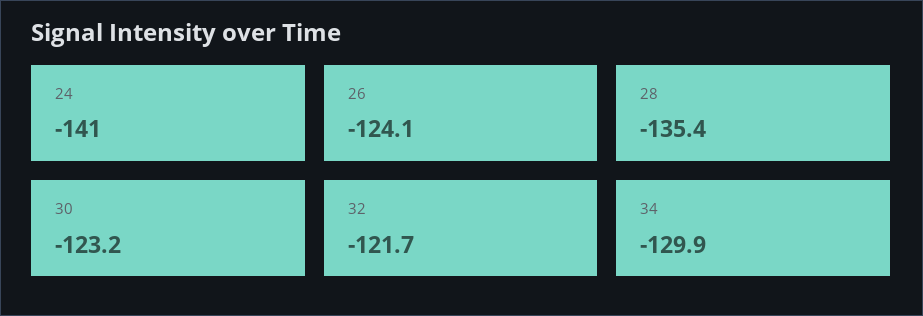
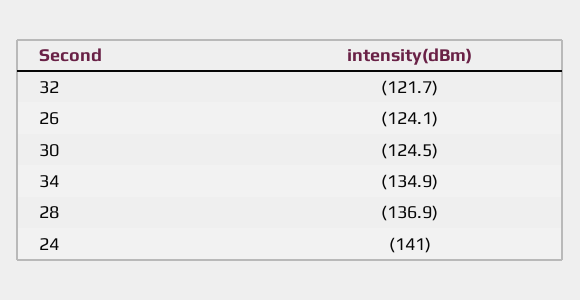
28: -135.4 -> -136.9
30: -123.2 -> -124.5
34: -129.9 -> -134.9

